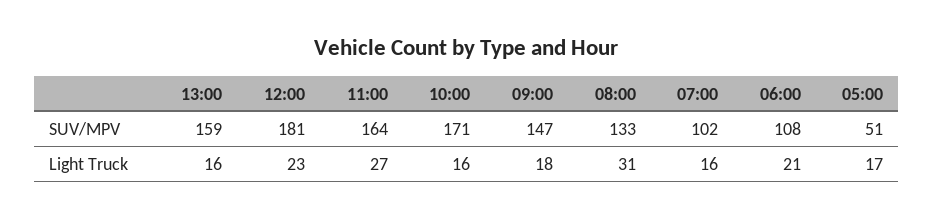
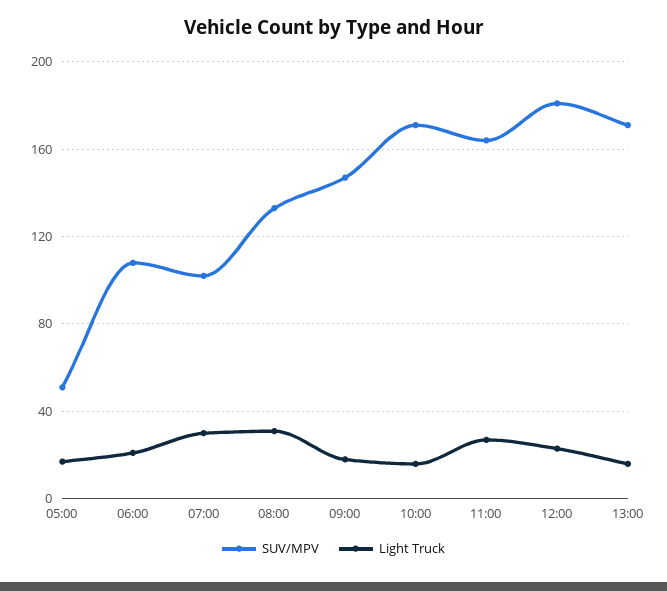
SUV/MPV, 13:00: 159 -> 170
Light Truck, 07:00: 16 -> 30

